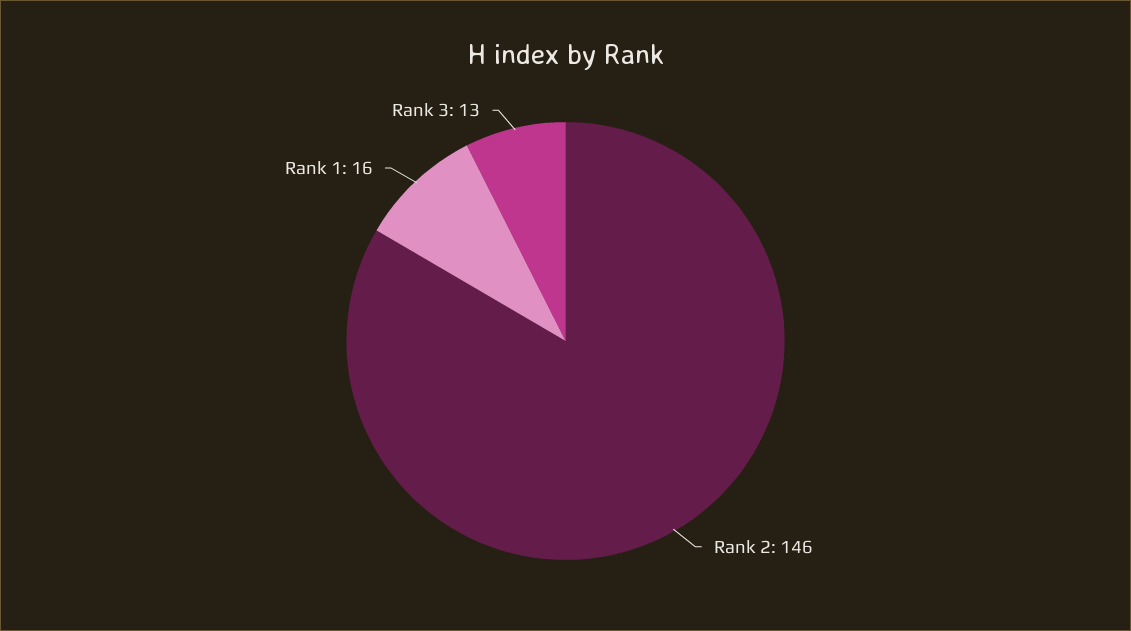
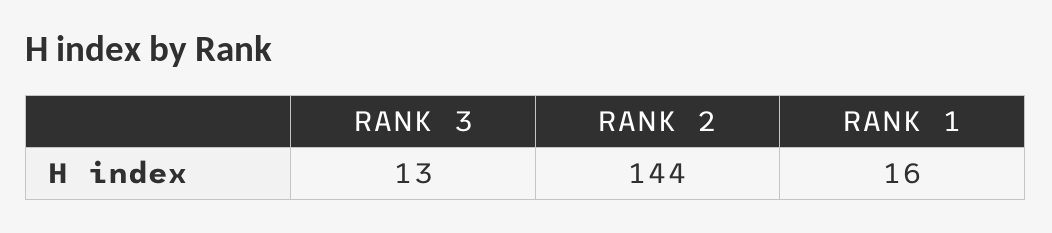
Rank 2: 146 -> 144

